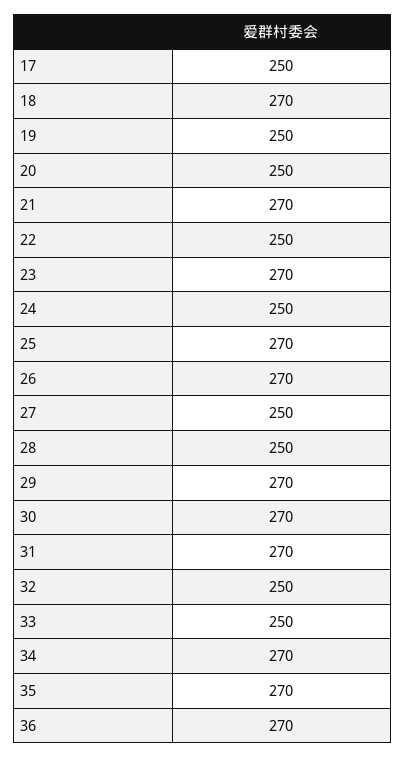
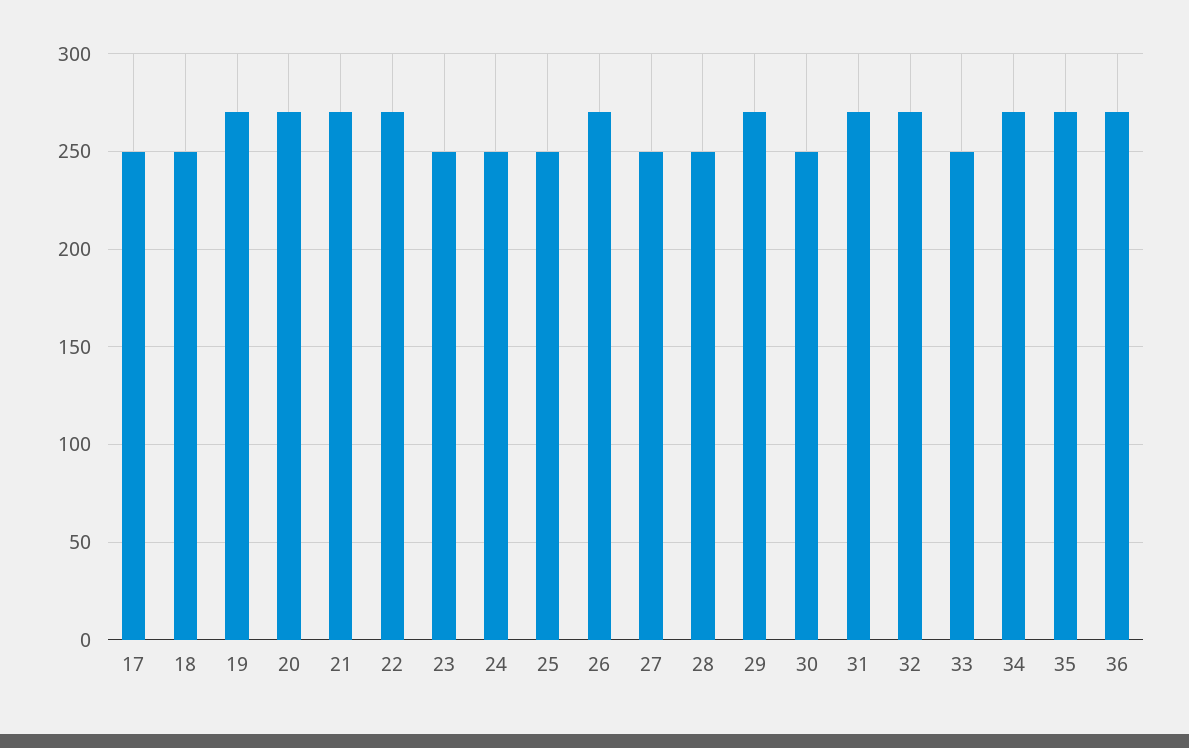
18: 270 -> 250
19: 250 -> 270
20: 250 -> 270
22: 250 -> 270
23: 270 -> 250
25: 270 -> 250
30: 270 -> 250
32: 250 -> 270

